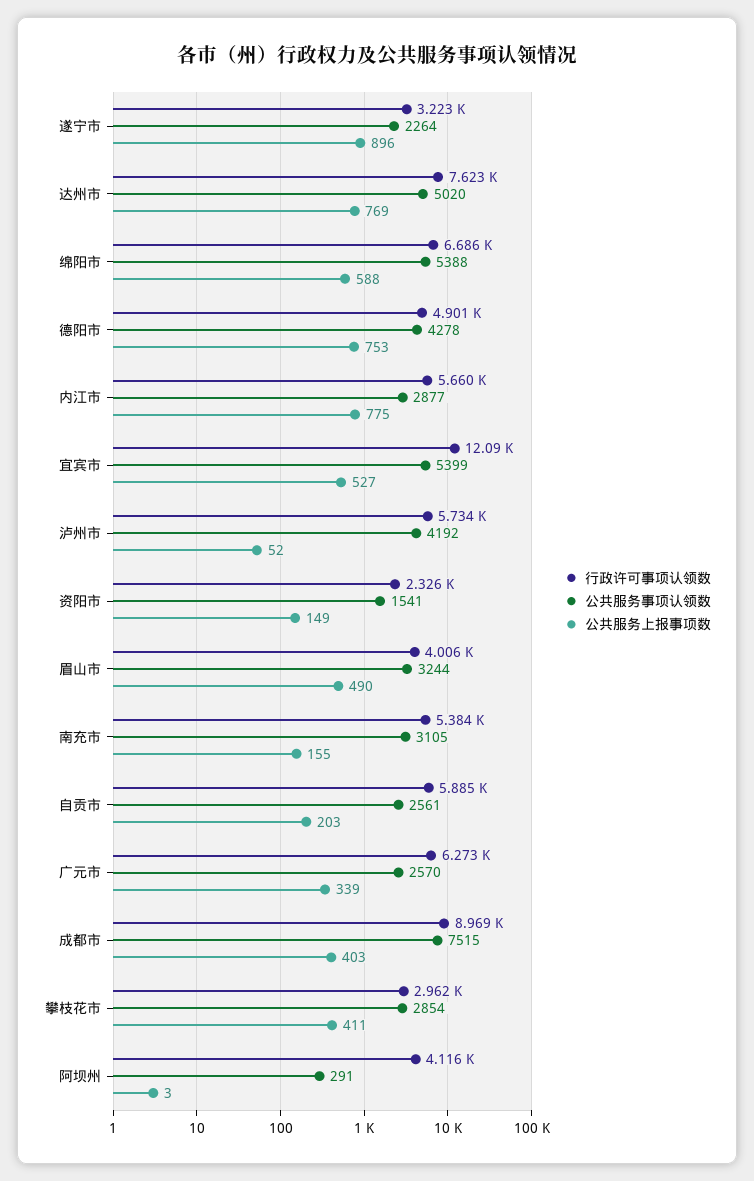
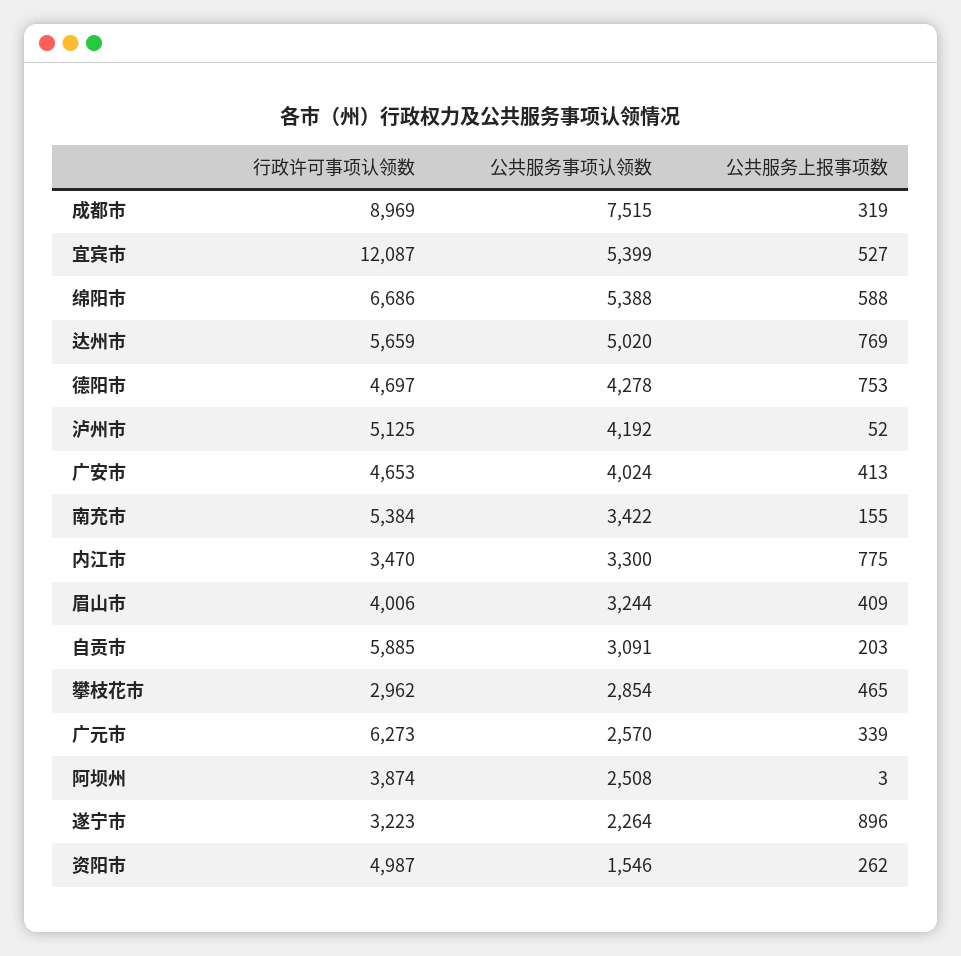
行政许可事项认领数, 达州市: 7623 -> 5659
行政许可事项认领数, 德阳市: 4901 -> 4697
行政许可事项认领数, 内江市: 5660 -> 3470
公共服务事项认领数, 内江市: 2877 -> 3300
行政许可事项认领数, 泸州市: 5734 -> 5125
行政许可事项认领数, 资阳市: 2326 -> 4987
公共服务事项认领数, 资阳市: 1541 -> 1546
公共服务上报事项数, 资阳市: 149 -> 262
公共服务上报事项数, 眉山市: 490 -> 409
公共服务事项认领数, 南充市: 3105 -> 3422
公共服务事项认领数, 自贡市: 2561 -> 3091
公共服务上报事项数, 成都市: 403 -> 319
公共服务上报事项数, 攀枝花市: 411 -> 465
行政许可事项认领数, 阿坝州: 4116 -> 3874
公共服务事项认领数, 阿坝州: 291 -> 2508
行政许可事项认领数, 广安市: none -> 4653
公共服务事项认领数, 广安市: none -> 4024
公共服务上报事项数, 广安市: none -> 413

